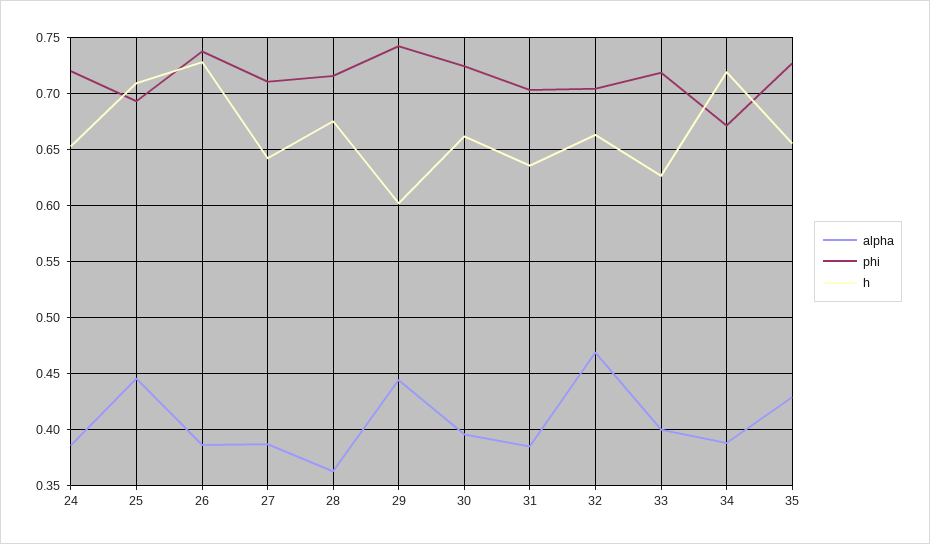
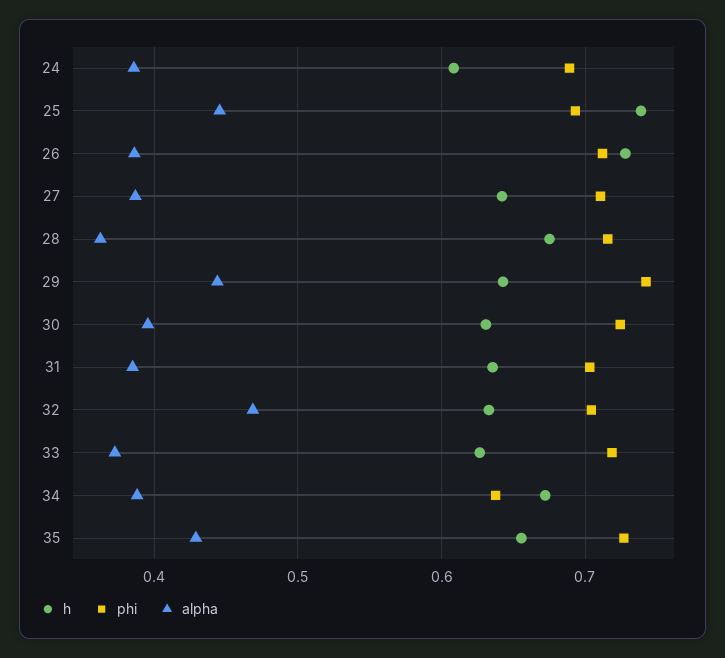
phi, 24: 0.72 -> 0.69
h, 24: 0.65 -> 0.61
h, 25: 0.71 -> 0.74
phi, 26: 0.74 -> 0.71
h, 29: 0.6 -> 0.64
h, 30: 0.66 -> 0.63
h, 32: 0.66 -> 0.63
alpha, 33: 0.4 -> 0.37
phi, 34: 0.67 -> 0.64
h, 34: 0.72 -> 0.67

